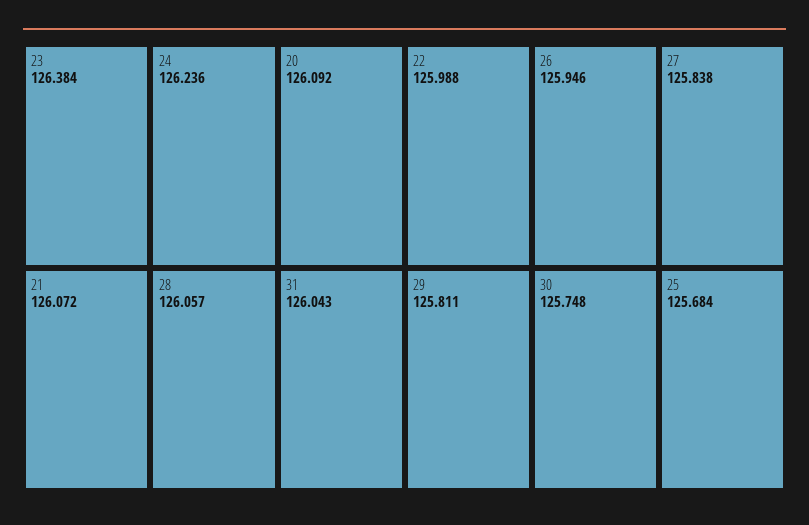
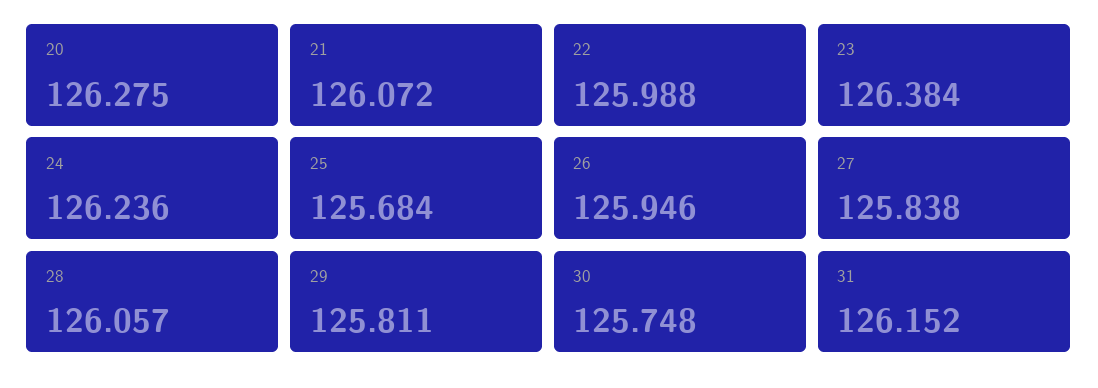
20: 126.092 -> 126.275
31: 126.043 -> 126.152

